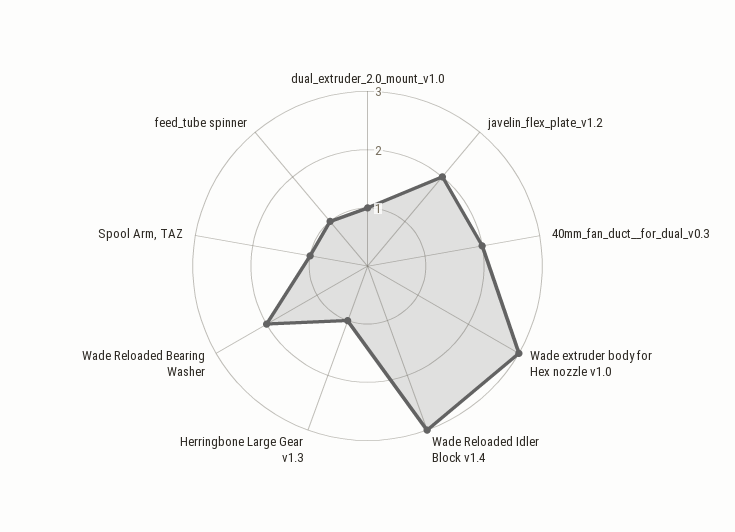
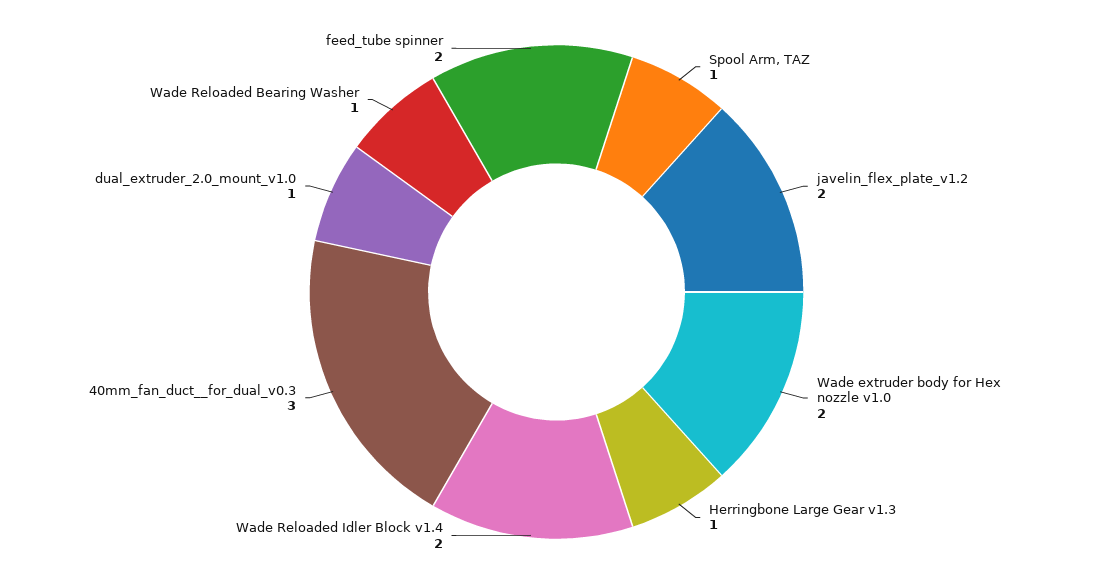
40mm_fan_duct__for_dual_v0.3: 2 -> 3
Wade extruder body for Hex nozzle v1.0: 3 -> 2
Wade Reloaded Idler Block v1.4: 3 -> 2
Wade Reloaded Bearing Washer: 2 -> 1
feed_tube spinner: 1 -> 2

